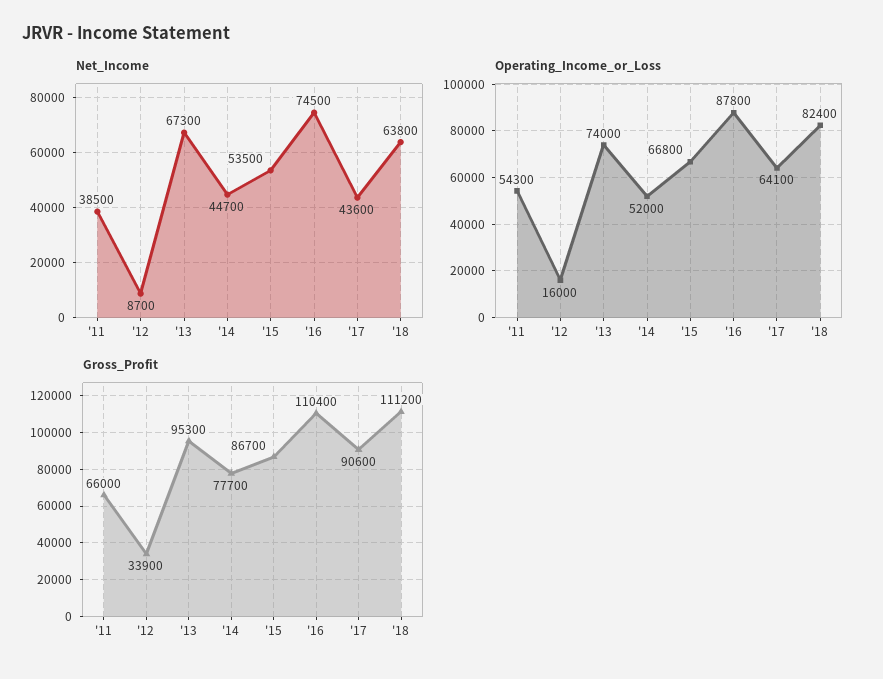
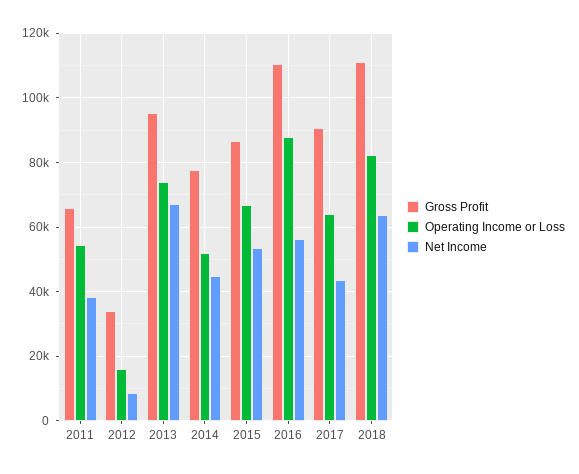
Net_Income, '16: 74500 -> 56000

